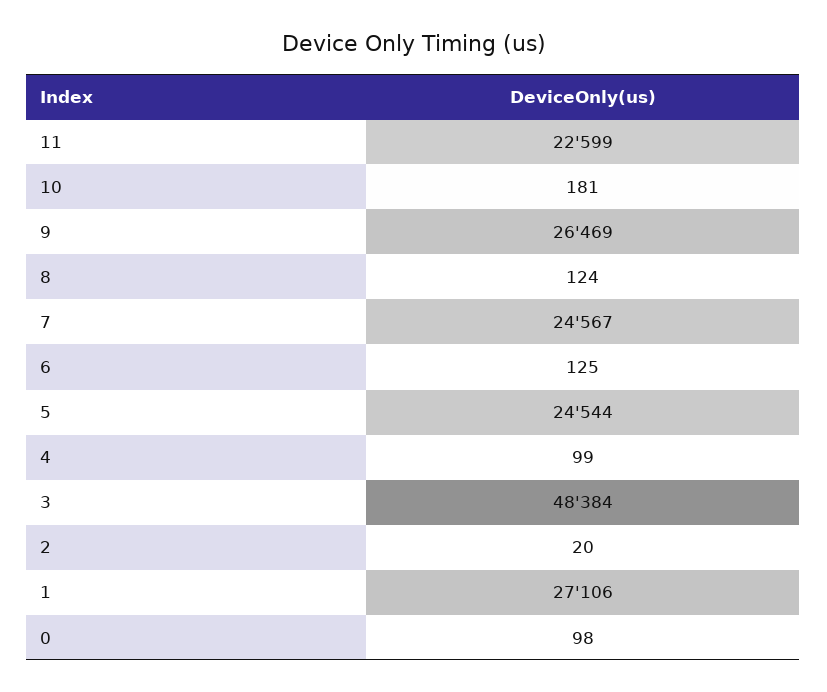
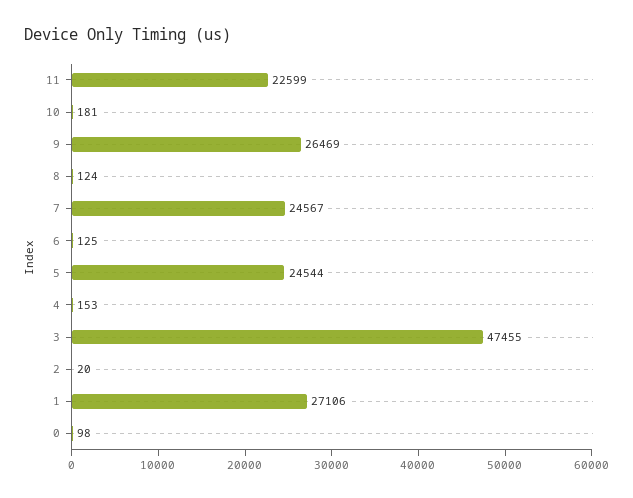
4: 99 -> 153
3: 48384 -> 47455

